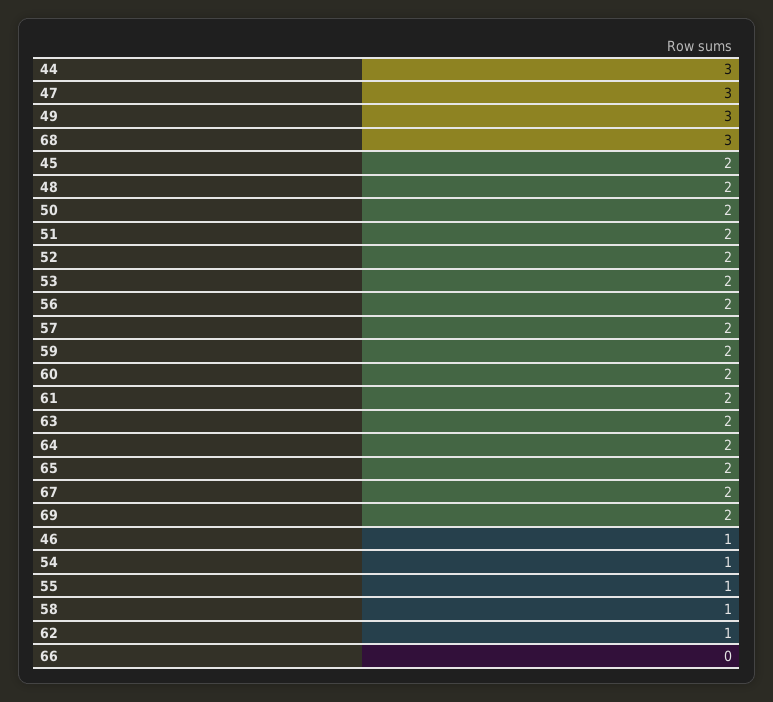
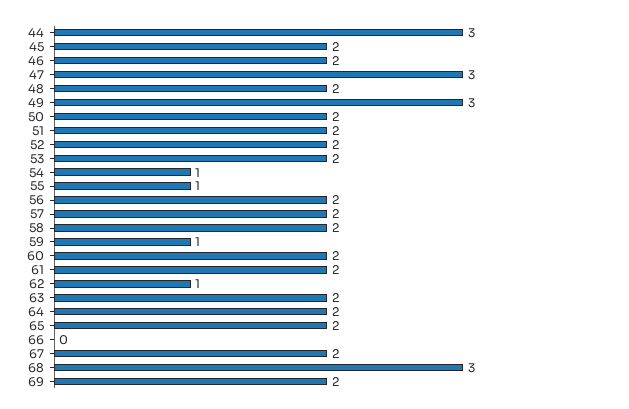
59: 2 -> 1
46: 1 -> 2
58: 1 -> 2

